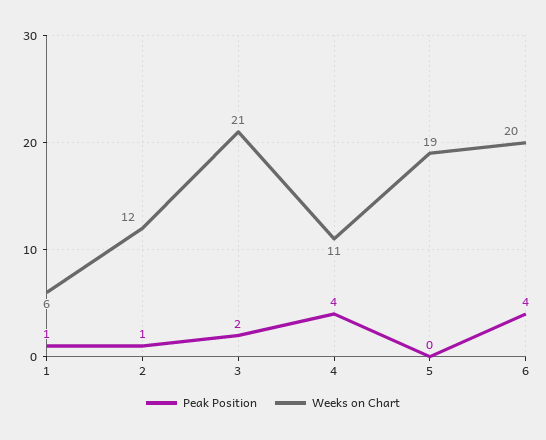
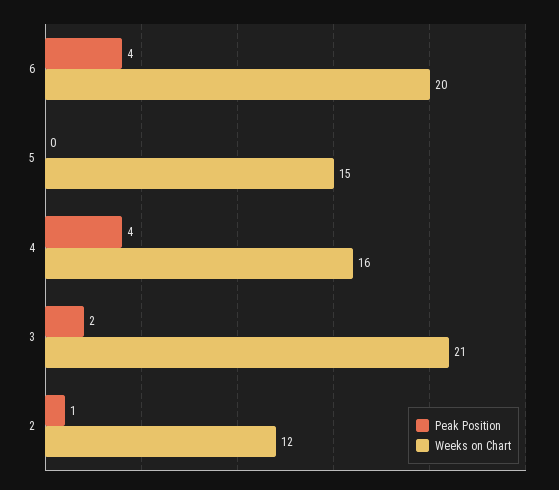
Peak Position, 1: 1 -> none
Weeks on Chart, 1: 6 -> none
Weeks on Chart, 4: 11 -> 16
Weeks on Chart, 5: 19 -> 15

